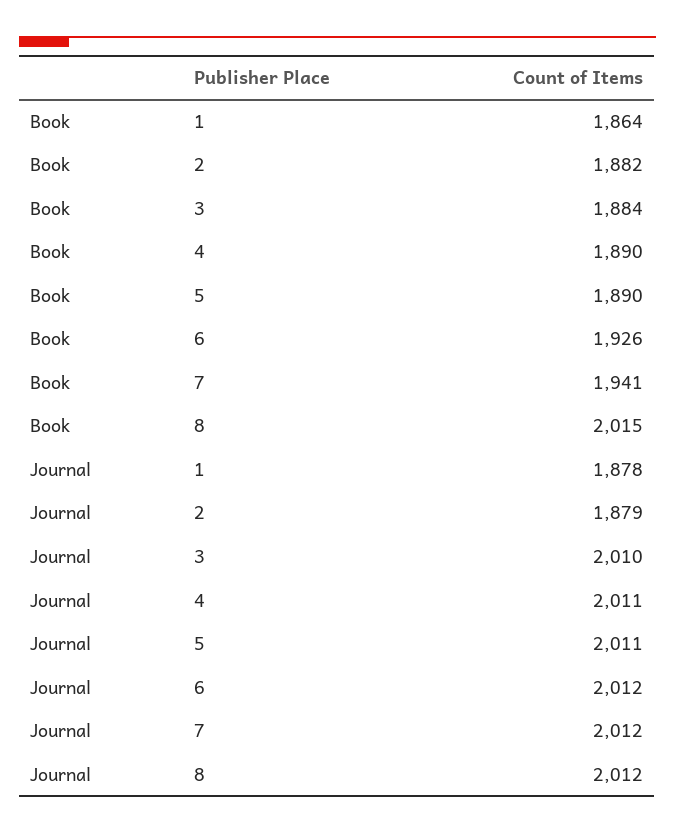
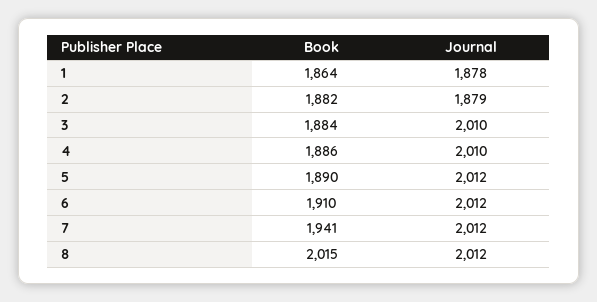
Book, 4: 1890 -> 1886
Book, 6: 1926 -> 1910
Journal, 4: 2011 -> 2010
Journal, 5: 2011 -> 2012

